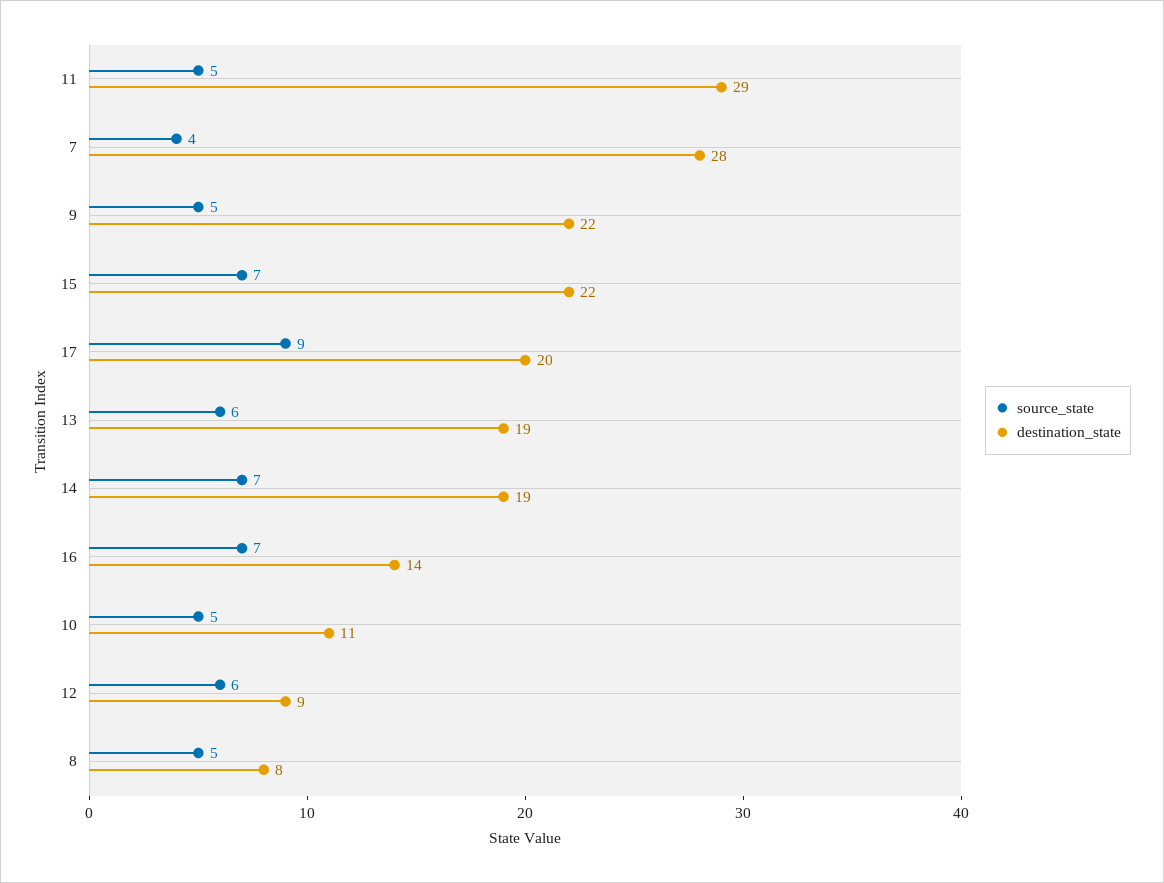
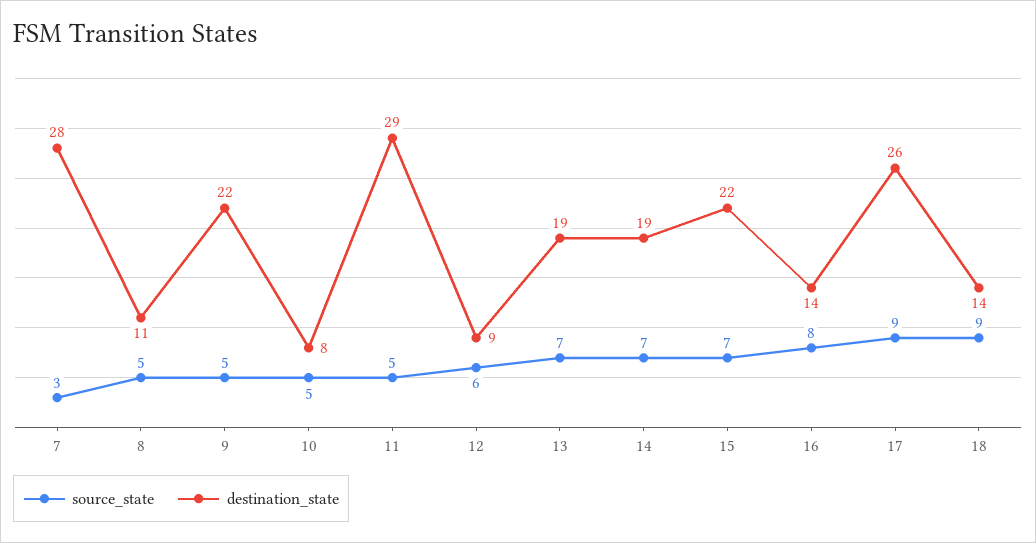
source_state, 7: 4 -> 3
destination_state, 17: 20 -> 26
source_state, 13: 6 -> 7
source_state, 16: 7 -> 8
destination_state, 10: 11 -> 8
destination_state, 8: 8 -> 11
source_state, 18: none -> 9
destination_state, 18: none -> 14

